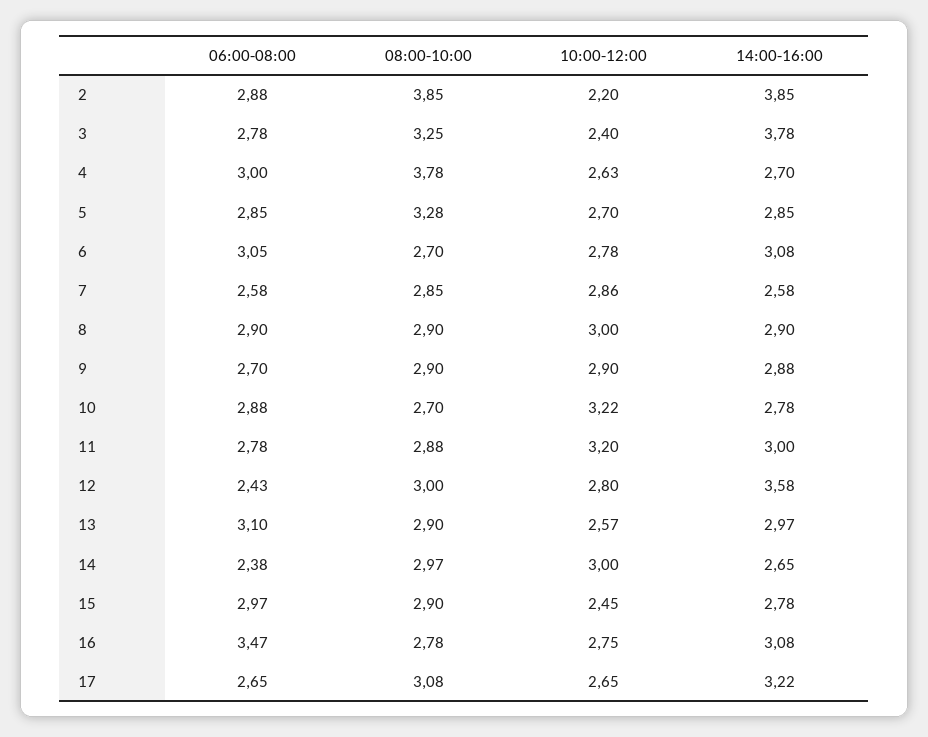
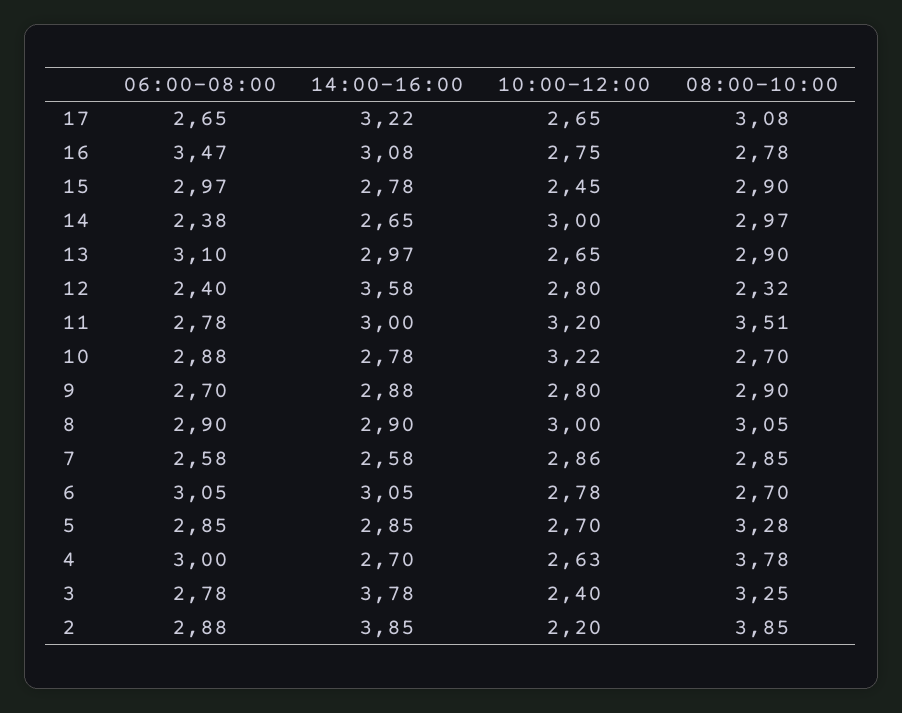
14:00-16:00, 6: 3.08 -> 3.05
08:00-10:00, 8: 2.9 -> 3.05
10:00-12:00, 9: 2.9 -> 2.8
08:00-10:00, 11: 2.88 -> 3.51
06:00-08:00, 12: 2.43 -> 2.4
08:00-10:00, 12: 3 -> 2.32
10:00-12:00, 13: 2.57 -> 2.65

